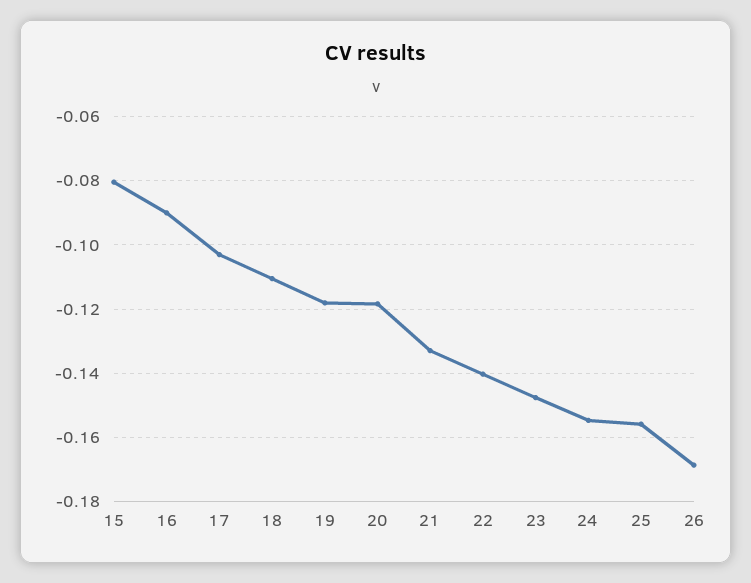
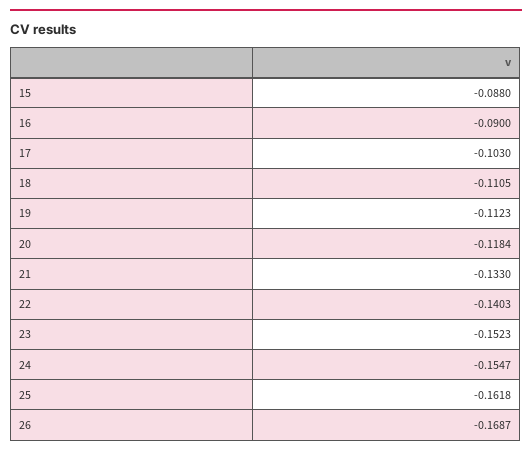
15: -0.08 -> -0.088
19: -0.118 -> -0.1123
23: -0.148 -> -0.1523
25: -0.156 -> -0.1618

